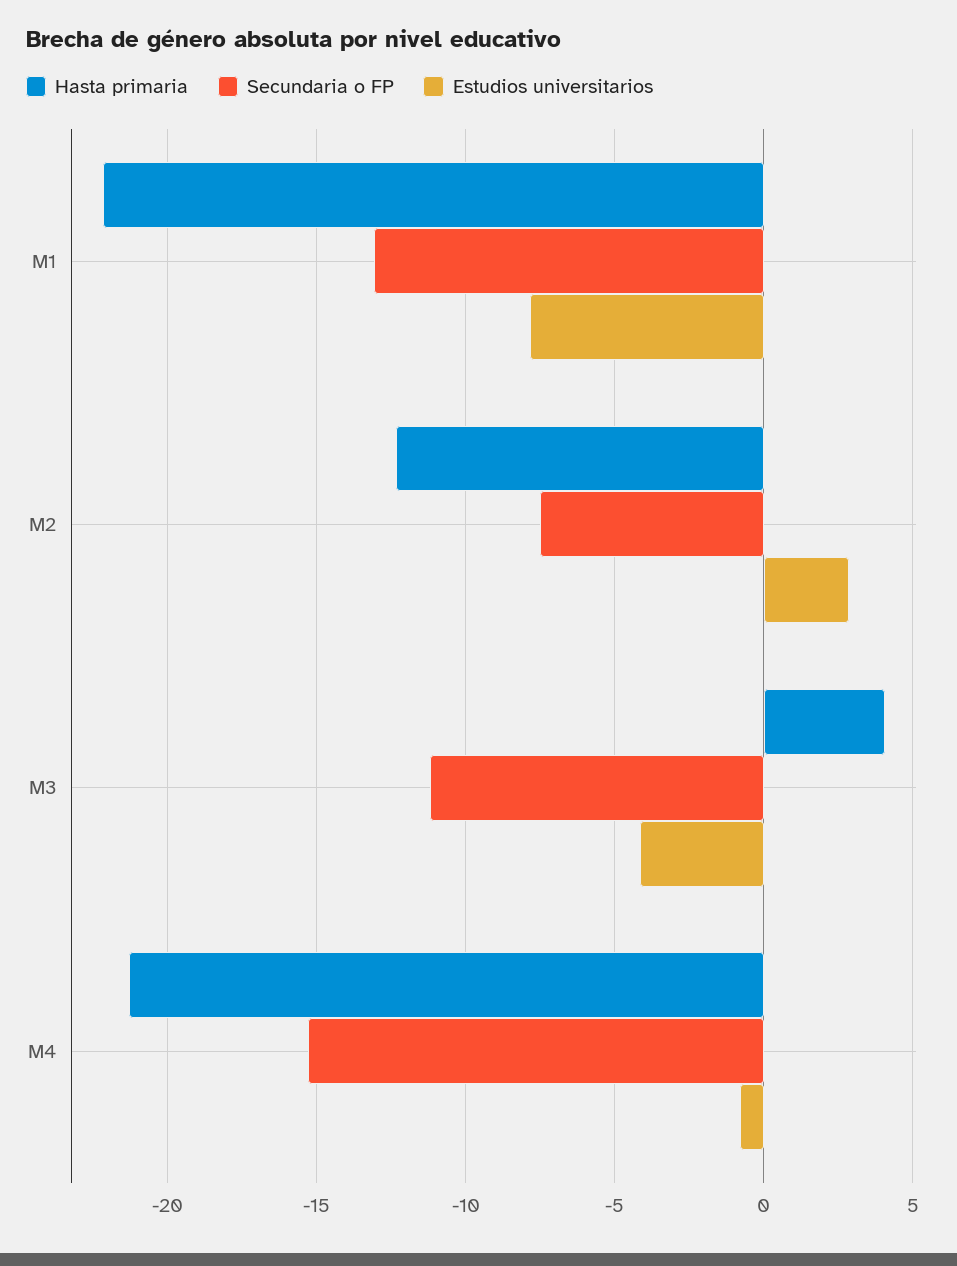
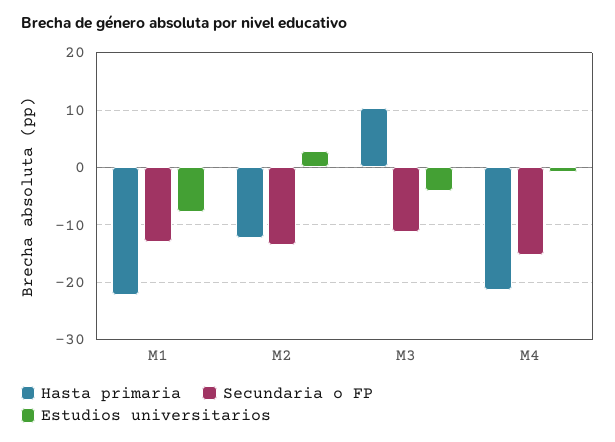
Secundaria o FP, M2: -7.5 -> -14
Hasta primaria, M3: 4 -> 10

